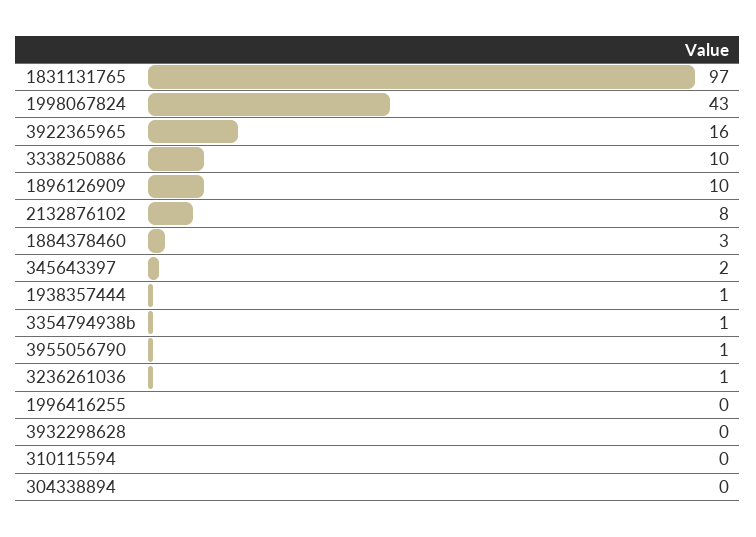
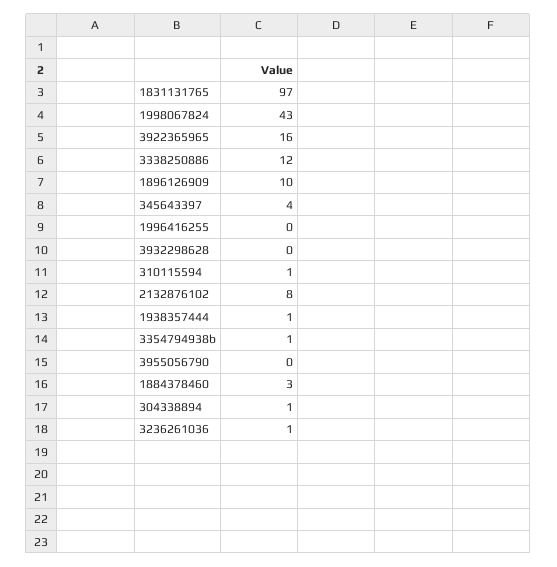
3338250886: 10 -> 12
345643397: 2 -> 4
3955056790: 1 -> 0
310115594: 0 -> 1
304338894: 0 -> 1

